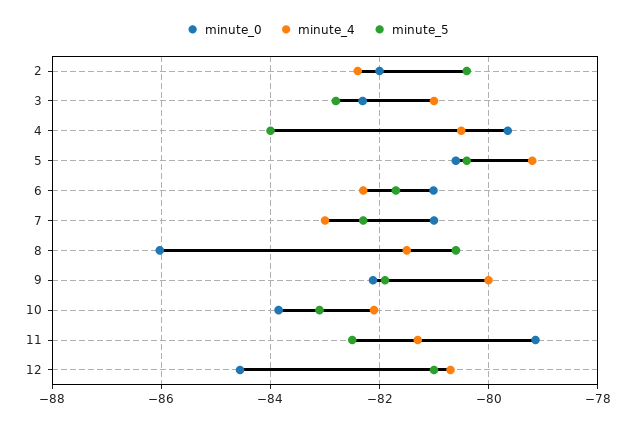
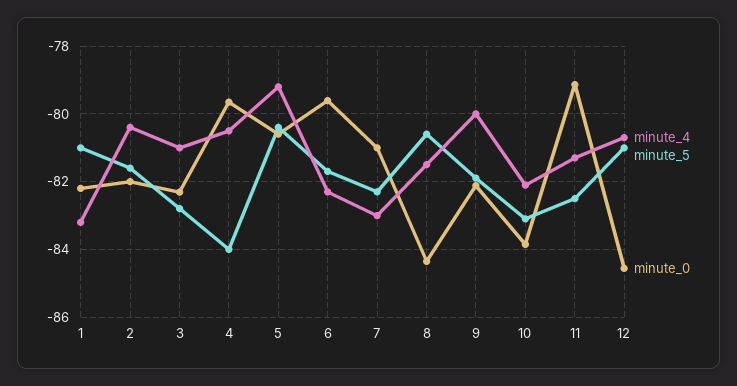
minute_4, 2: -82.4 -> -80.4
minute_5, 2: -80.4 -> -81.6
minute_0, 6: -81 -> -79.6
minute_0, 8: -86 -> -84.4
minute_4, 1: none -> -83.2
minute_5, 1: none -> -81
minute_0, 1: none -> -82.2

